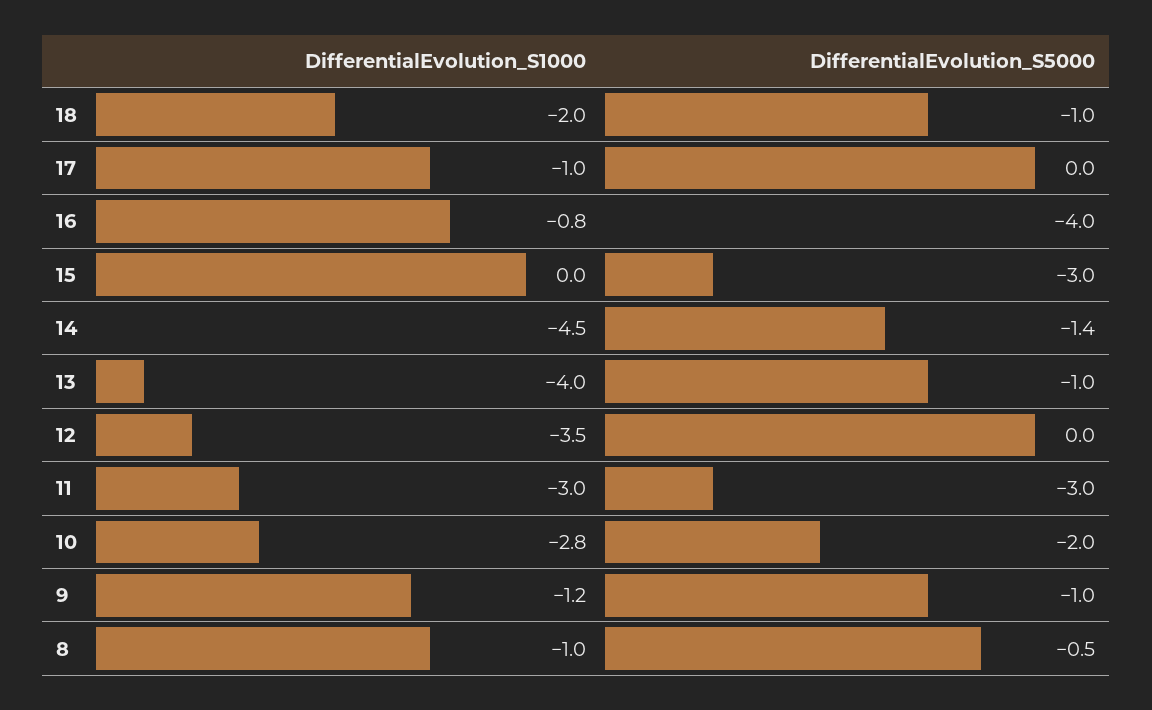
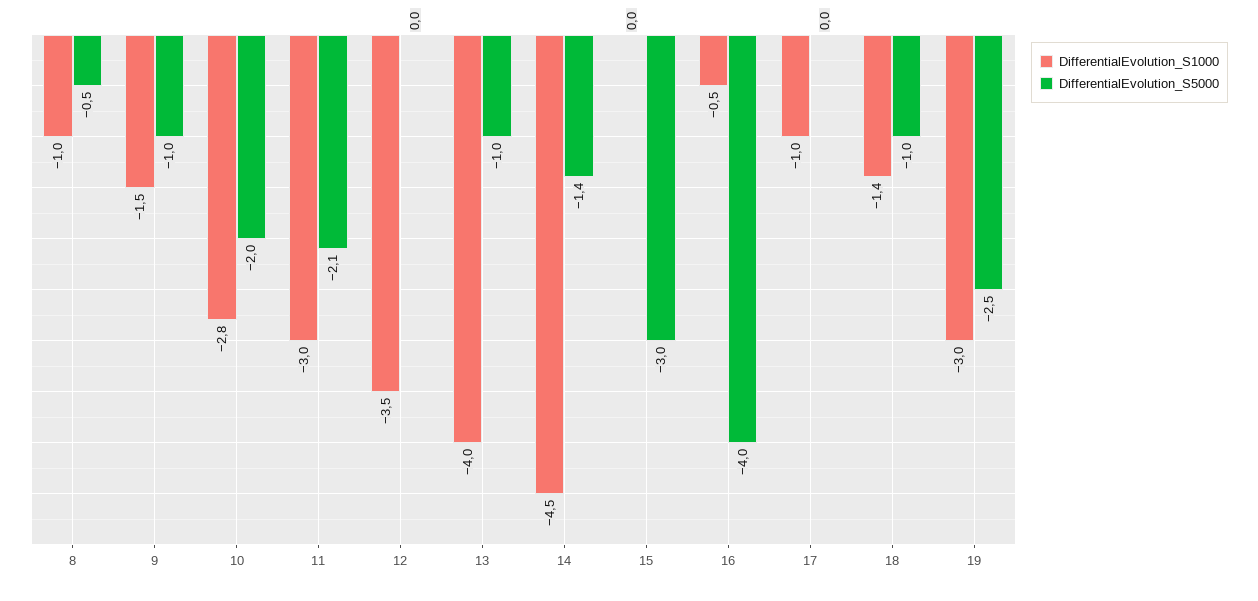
DifferentialEvolution_S1000, 18: -2 -> -1.4
DifferentialEvolution_S1000, 16: -0.8 -> -0.5
DifferentialEvolution_S5000, 11: -3 -> -2.1
DifferentialEvolution_S1000, 9: -1.2 -> -1.5
DifferentialEvolution_S1000, 19: none -> -3
DifferentialEvolution_S5000, 19: none -> -2.5

